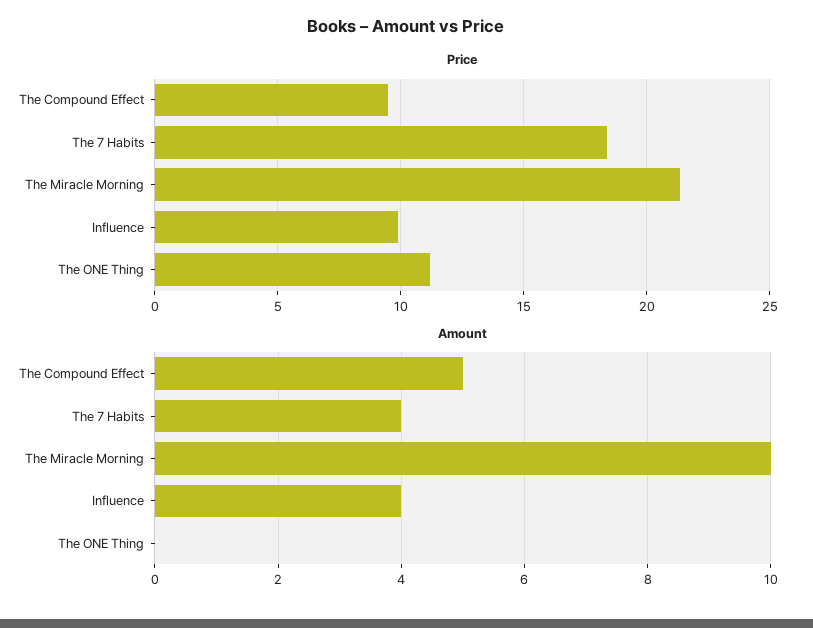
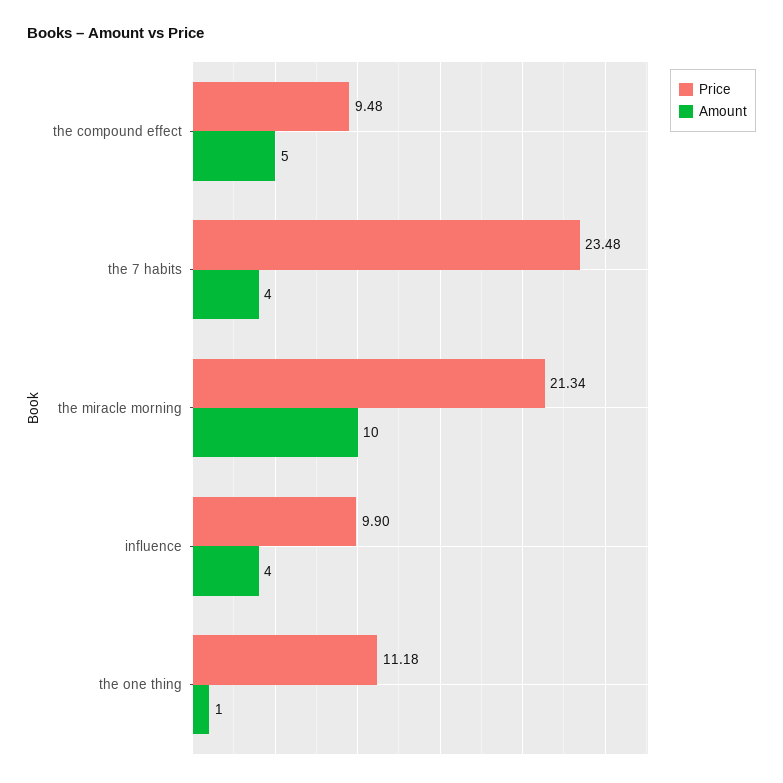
Price, The 7 Habits: 18.5 -> 23.48
Amount, The ONE Thing: 0 -> 1

